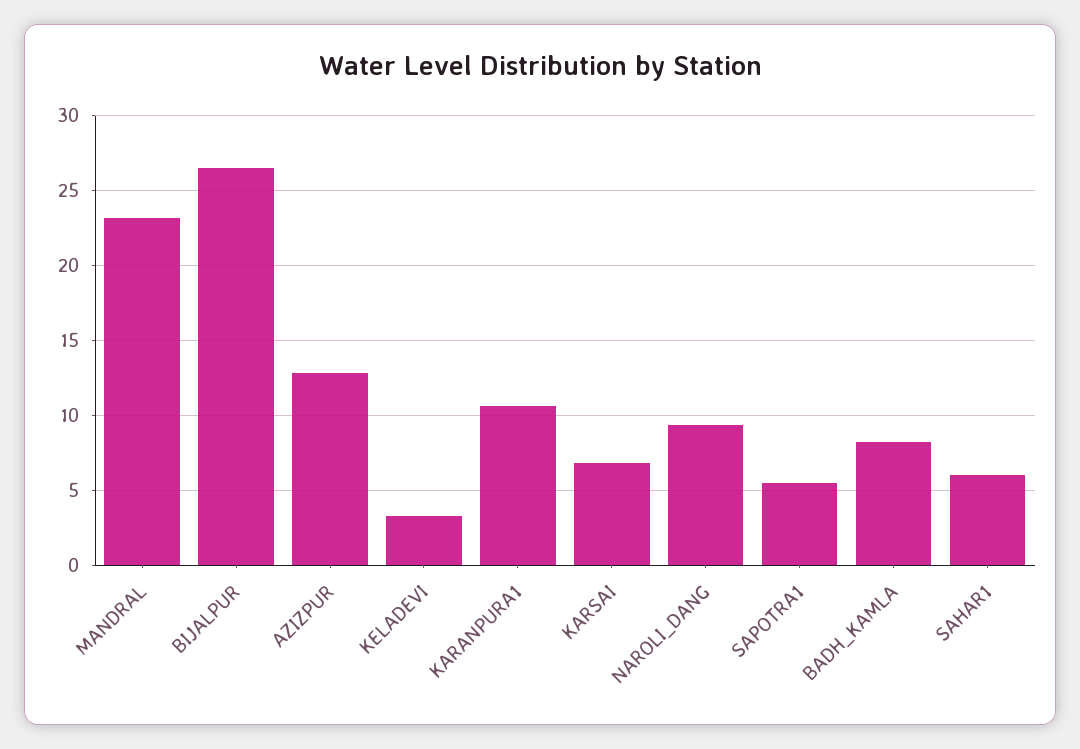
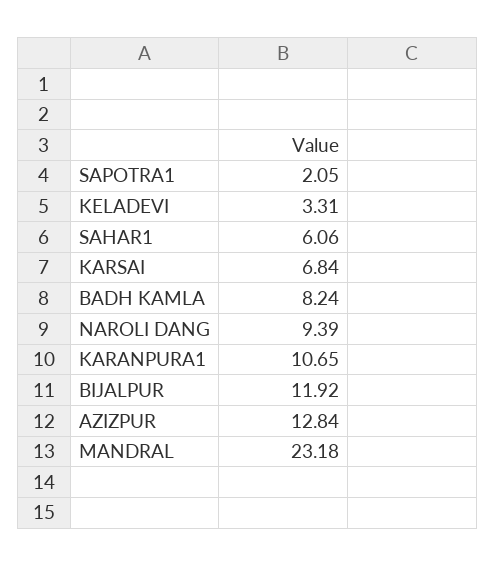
BIJALPUR: 26.5 -> 11.92
SAPOTRA1: 5.5 -> 2.05

